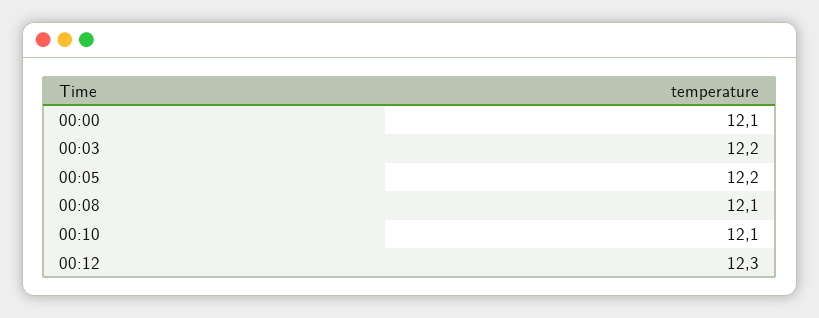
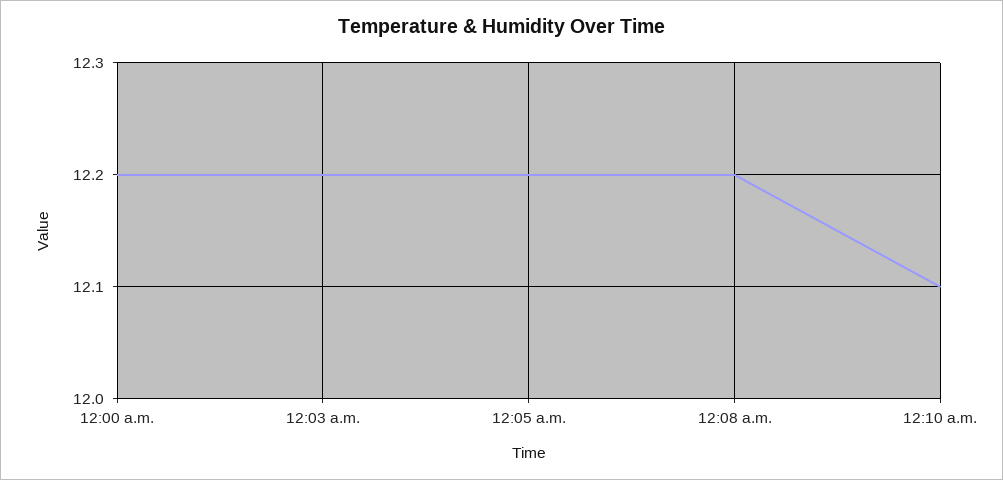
00:00: 12.1 -> 12.2
00:08: 12.1 -> 12.2
00:12: 12.3 -> none

